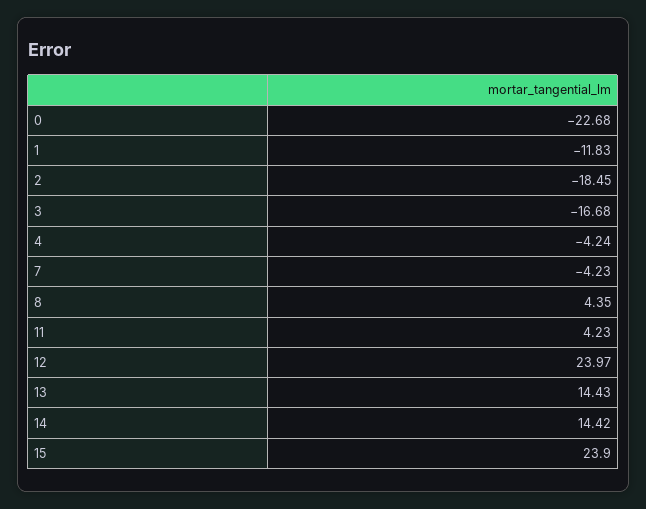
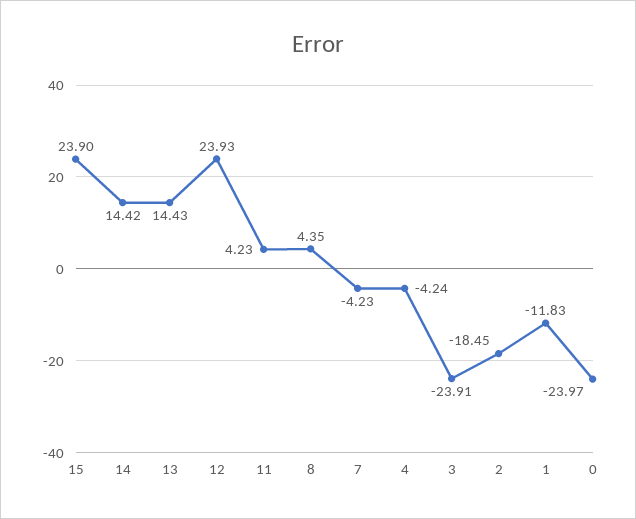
0: -22.68 -> -23.97
3: -16.68 -> -23.91
12: 23.97 -> 23.93

